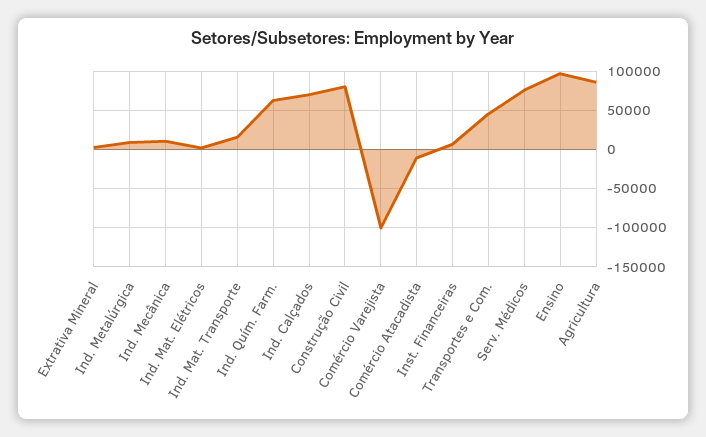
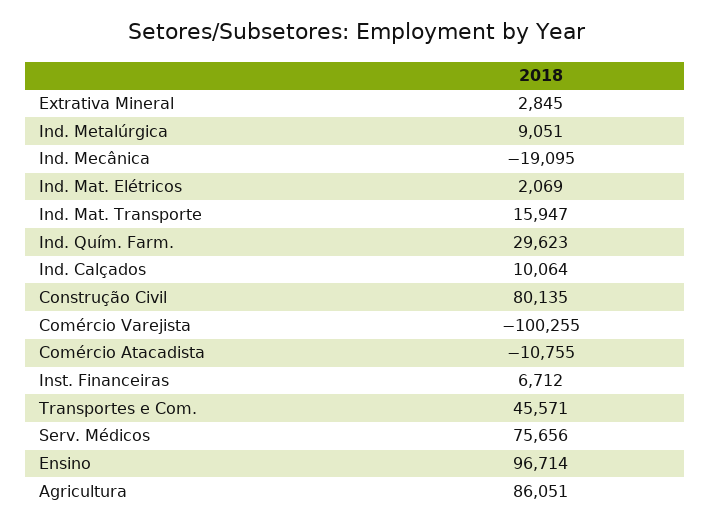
Ind. Mecânica: 10000 -> -19095
Ind. Quím. Farm.: 60000 -> 29623
Ind. Calçados: 70000 -> 10064

